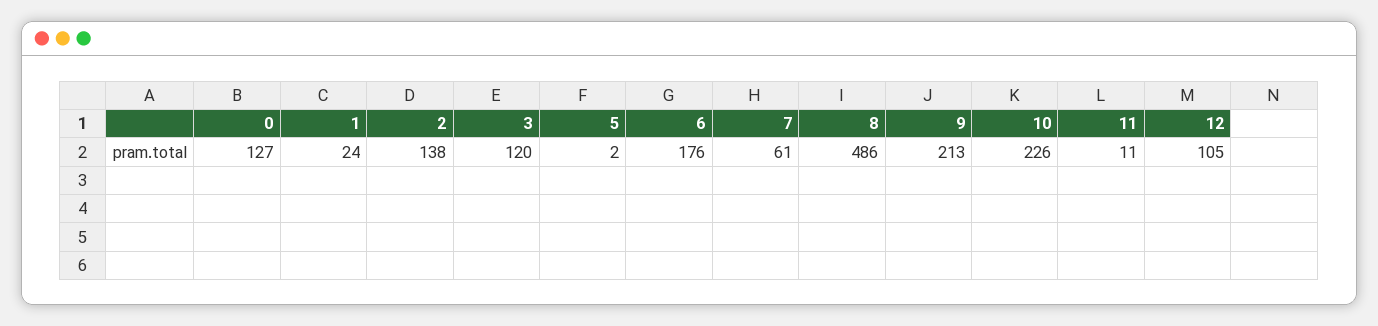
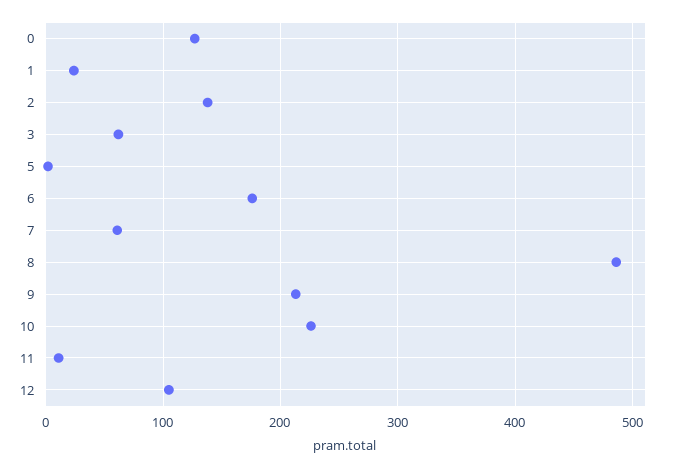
3: 120 -> 60

